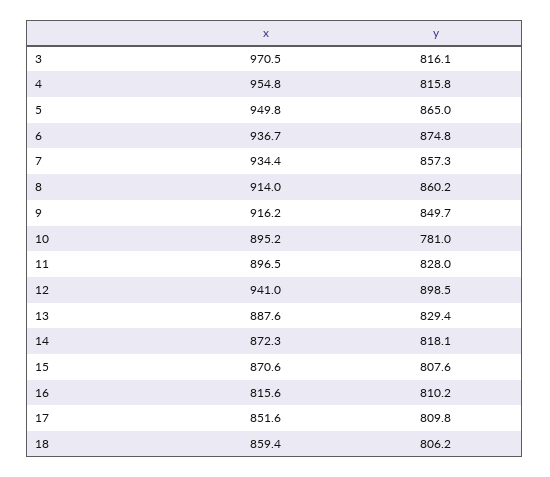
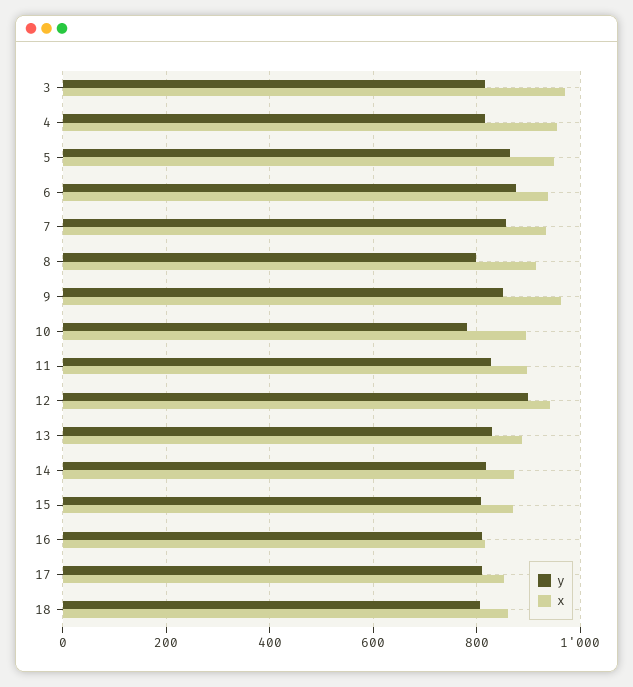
y, 8: 860.2 -> 800
x, 9: 916.2 -> 960

